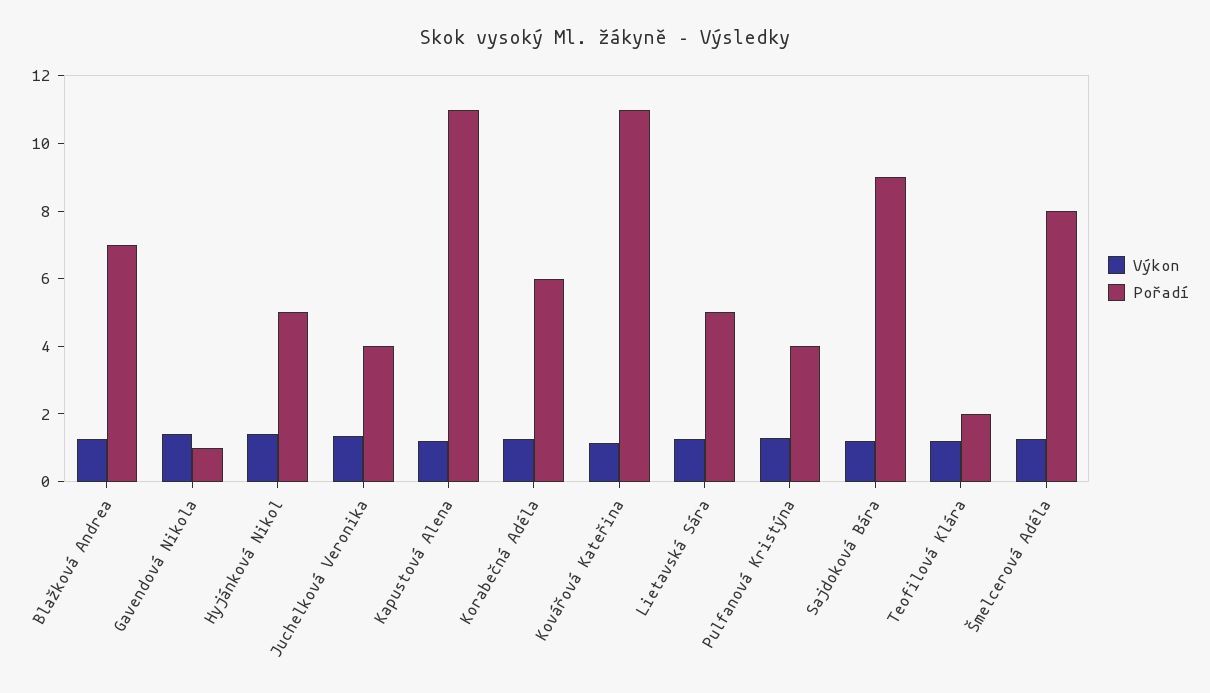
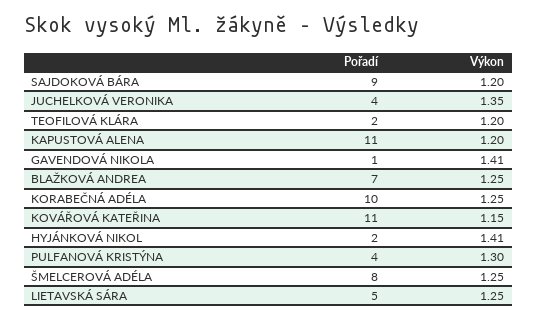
Pořadí, Hyjánková Nikol: 5 -> 2
Pořadí, Korabečná Adéla: 6 -> 10

